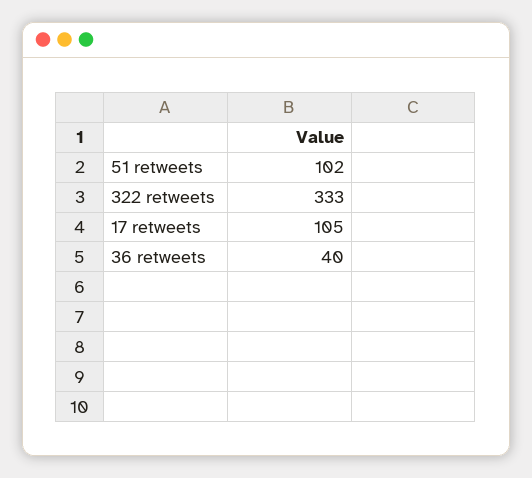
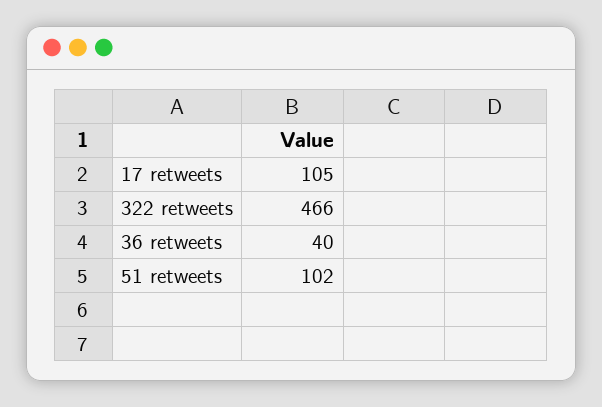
322 retweets: 333 -> 466

